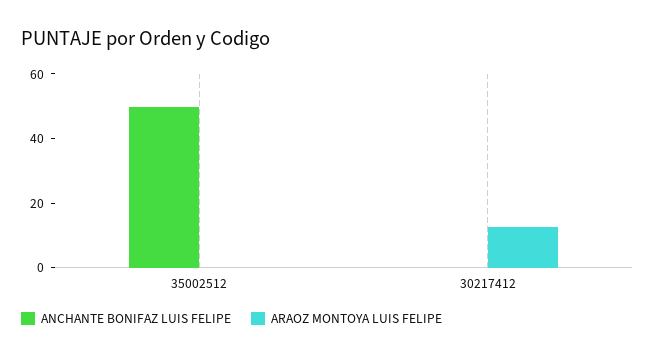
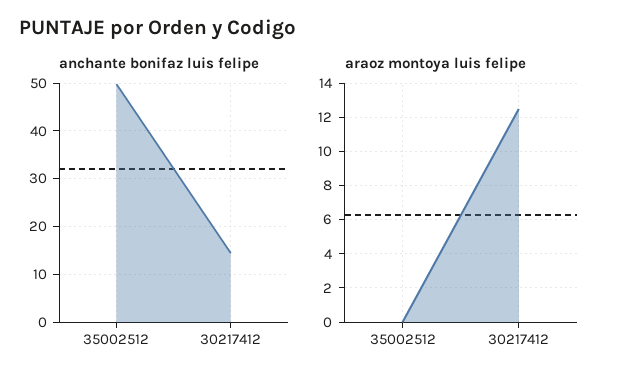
ANCHANTE BONIFAZ LUIS FELIPE, 30217412: 0 -> 14

